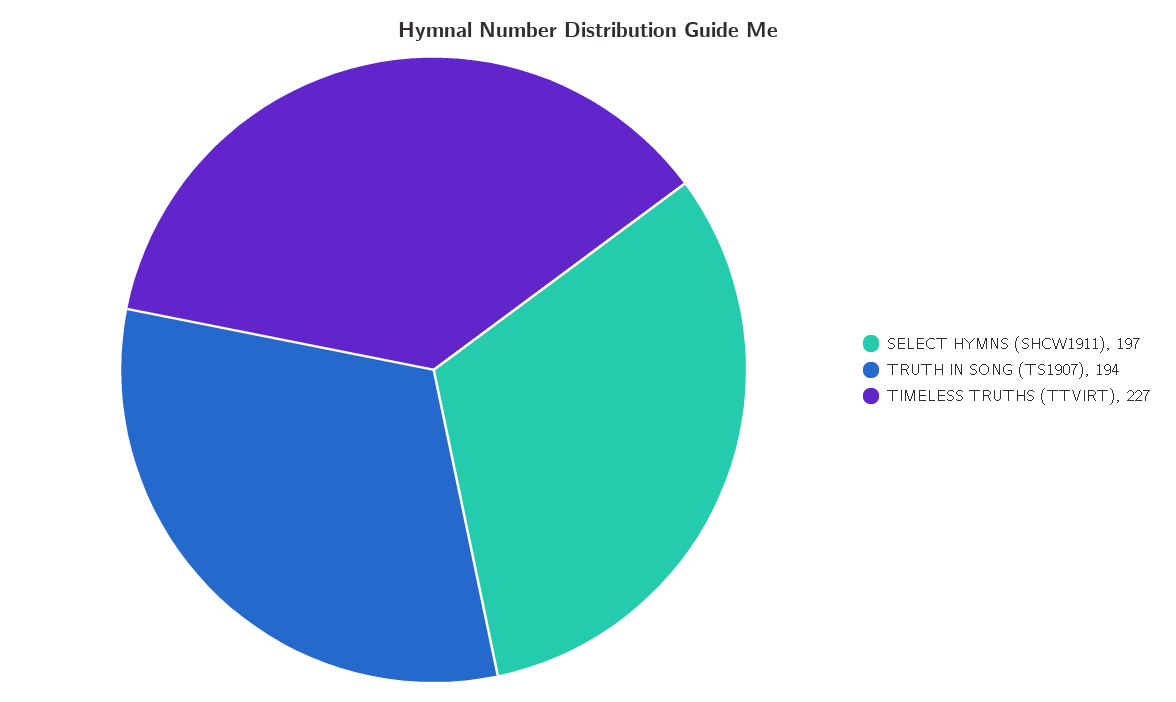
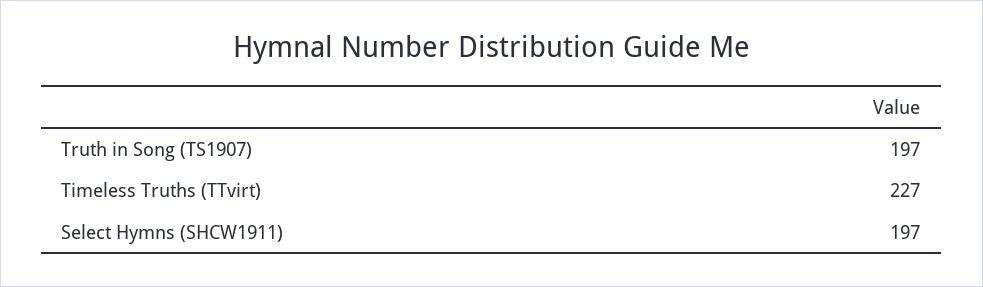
TRUTH IN SONG (TS1907): 194 -> 197

